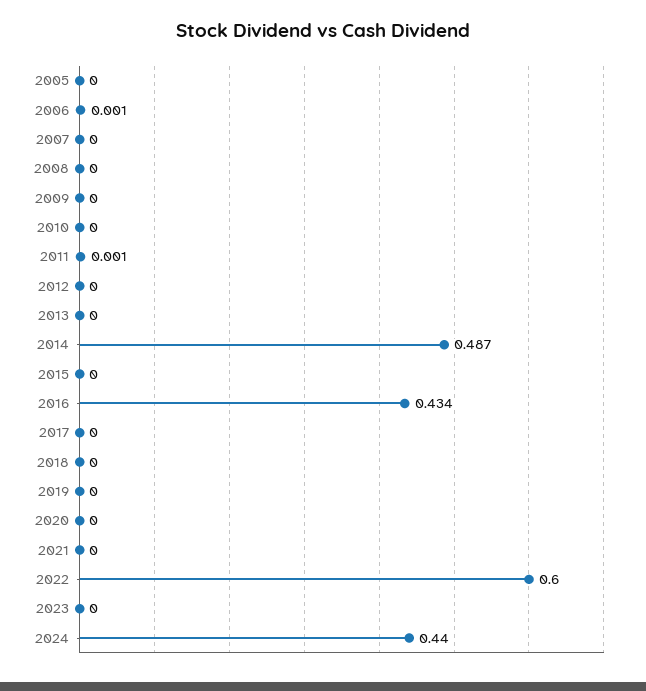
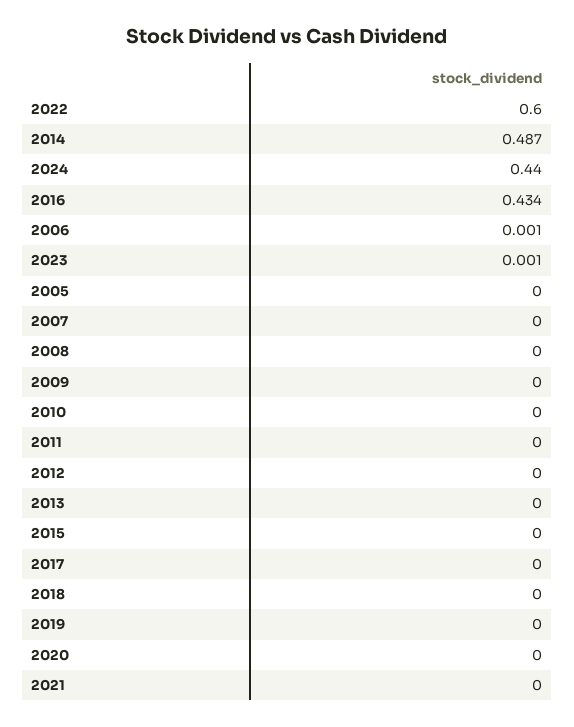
2011: 0.001 -> 0
2023: 0 -> 0.001

